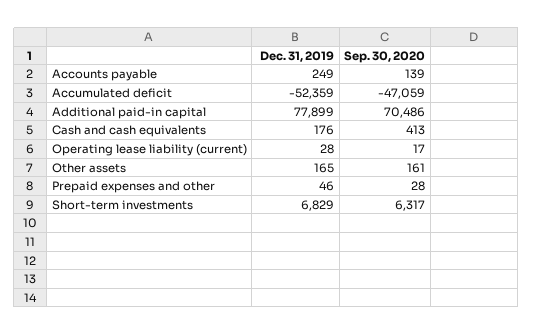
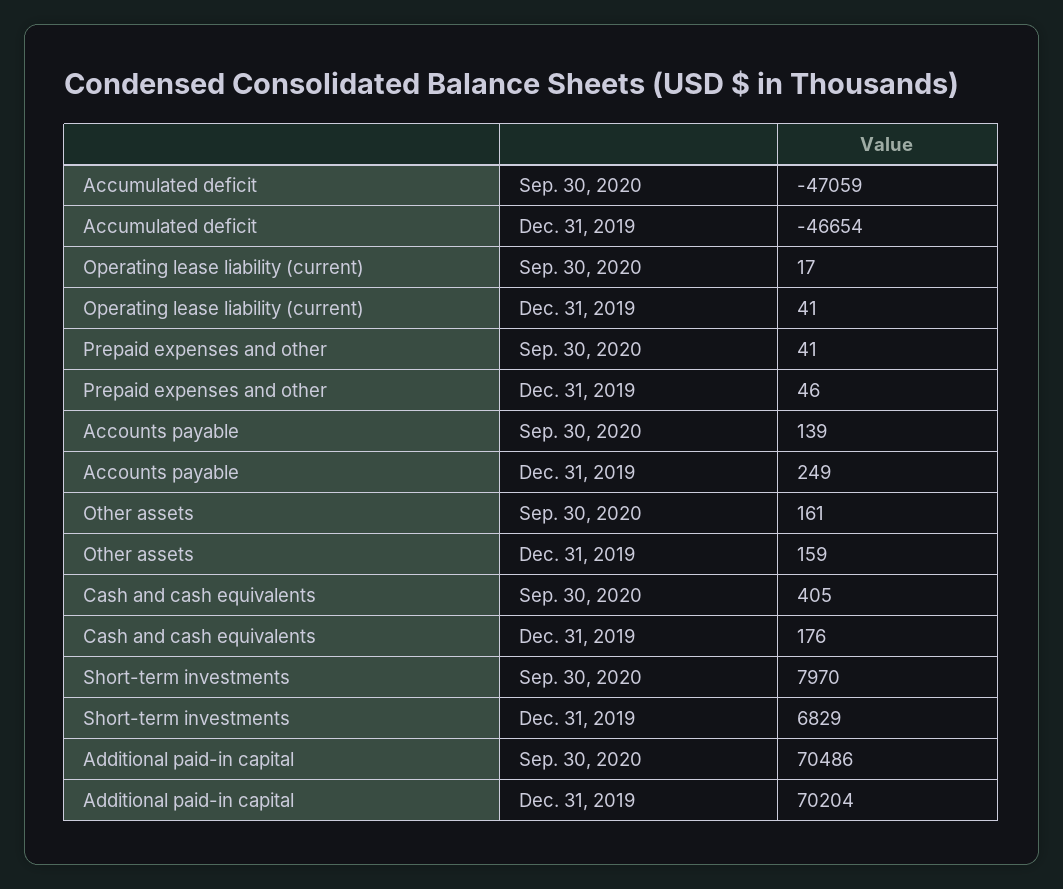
Dec. 31, 2019, Accumulated deficit: -52359 -> -46654
Dec. 31, 2019, Additional paid-in capital: 77899 -> 70204
Sep. 30, 2020, Cash and cash equivalents: 413 -> 405
Dec. 31, 2019, Operating lease liability (current): 28 -> 41
Dec. 31, 2019, Other assets: 165 -> 159
Sep. 30, 2020, Prepaid expenses and other: 28 -> 41
Sep. 30, 2020, Short-term investments: 6317 -> 7970

